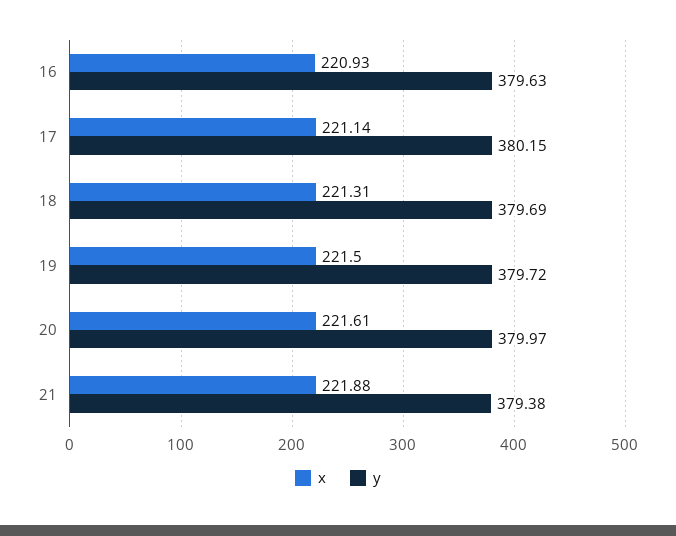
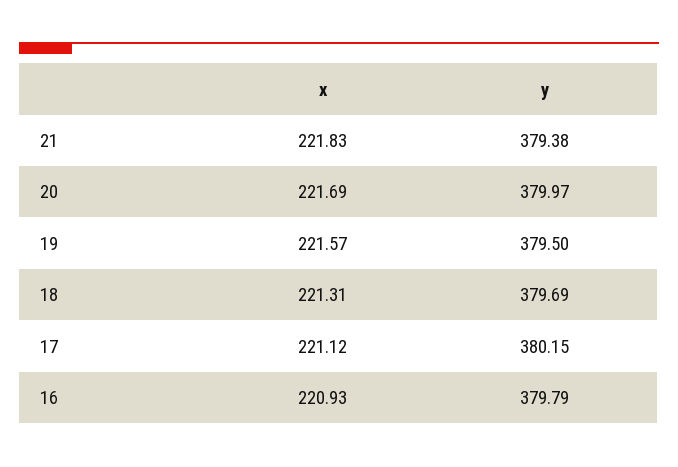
y, 16: 379.63 -> 379.79
x, 17: 221.14 -> 221.12
x, 19: 221.5 -> 221.57
y, 19: 379.72 -> 379.5
x, 20: 221.61 -> 221.69
x, 21: 221.88 -> 221.83

